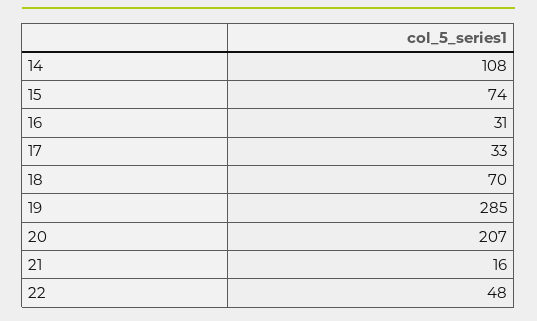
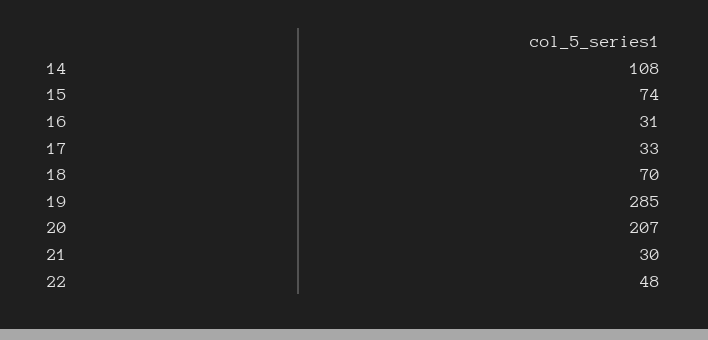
21: 16 -> 30

